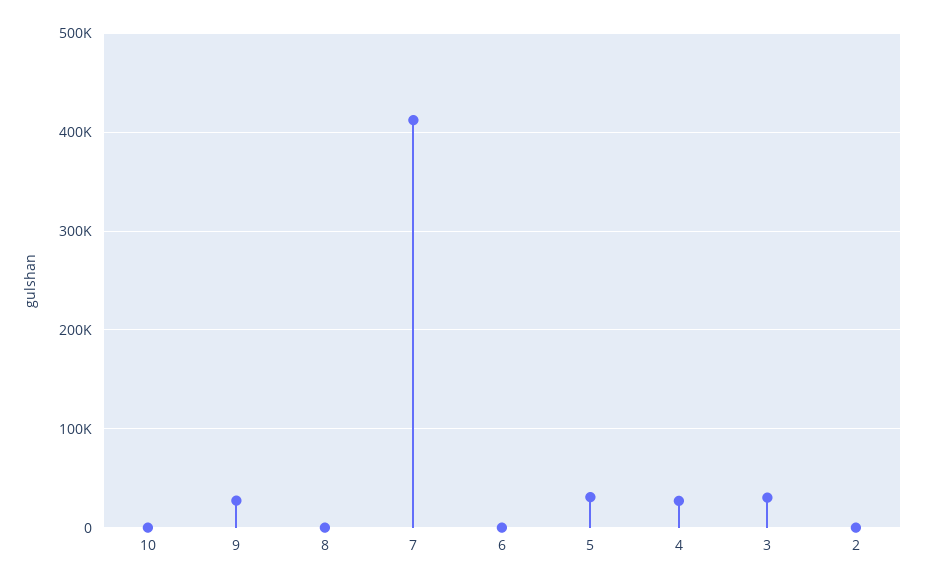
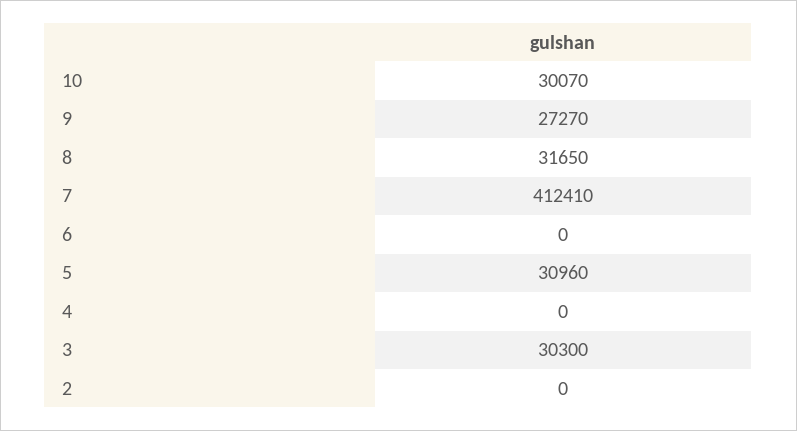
10: 0 -> 30070
8: 0 -> 31650
4: 30000 -> 0

